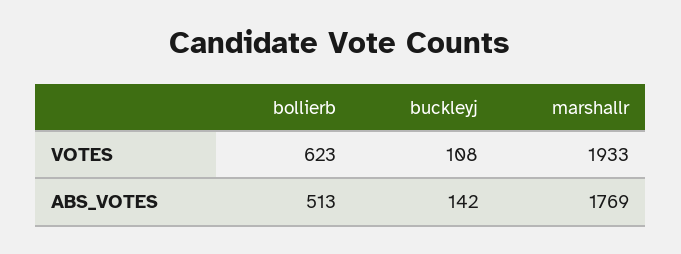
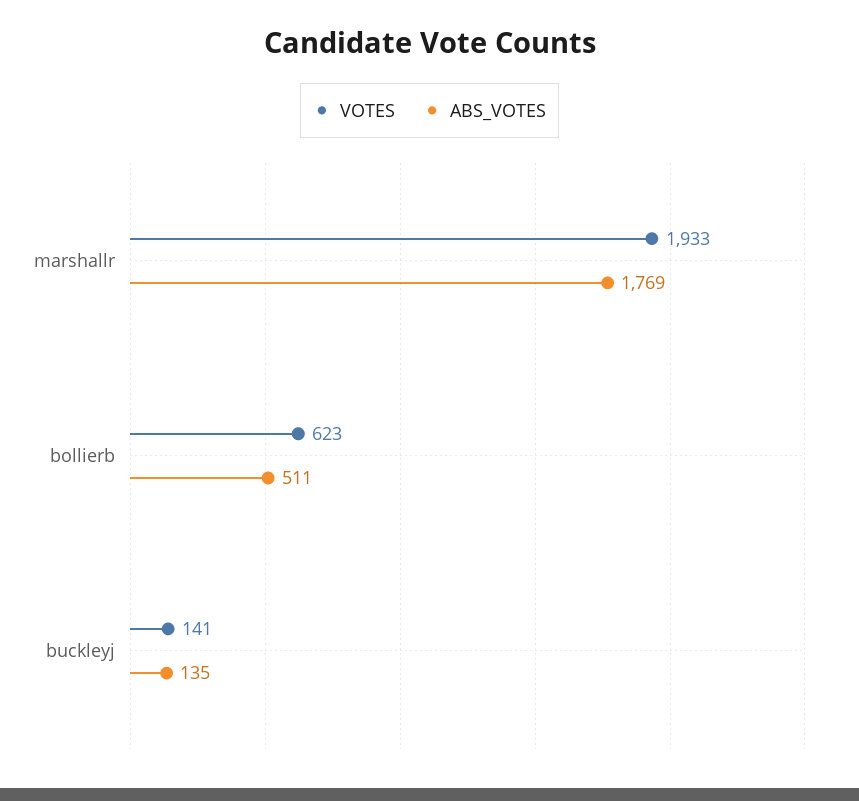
VOTES, buckleyj: 108 -> 141
ABS_VOTES, bollierb: 513 -> 511
ABS_VOTES, buckleyj: 142 -> 135

